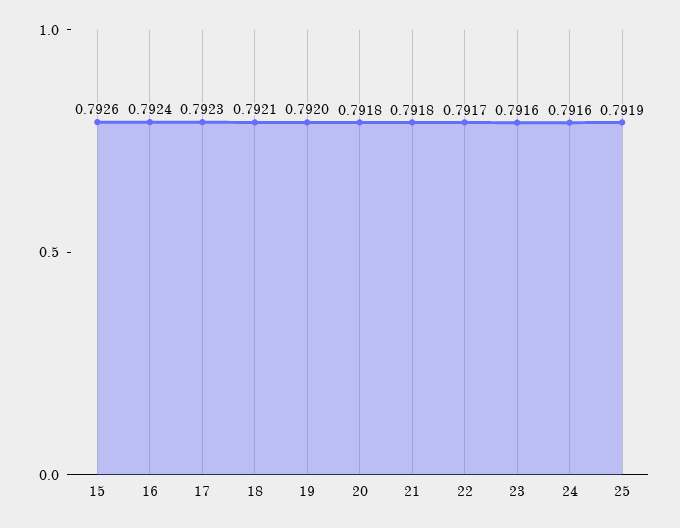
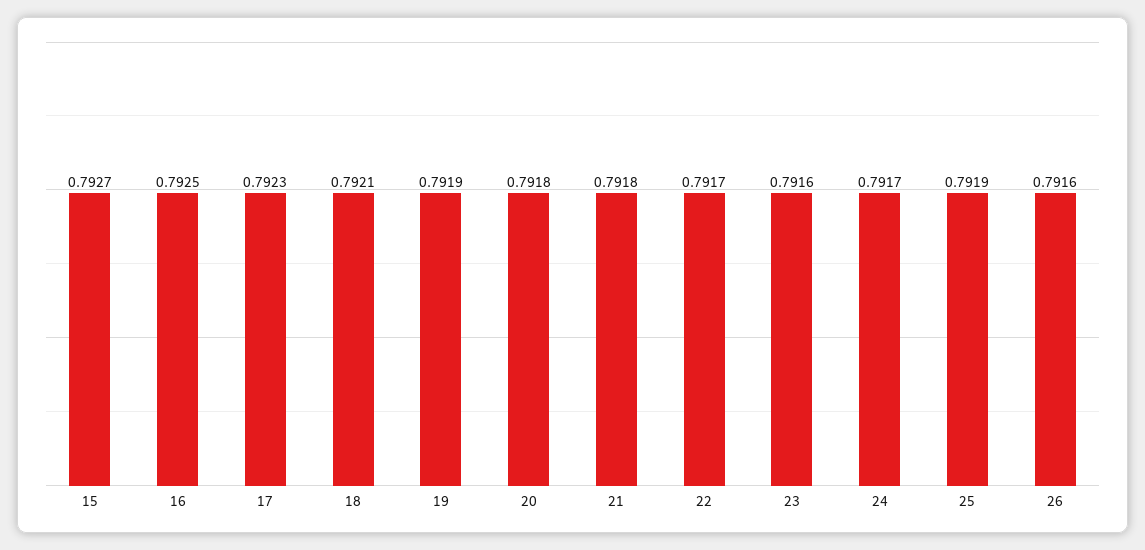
15: 0.7926 -> 0.7927
16: 0.7924 -> 0.7925
19: 0.792 -> 0.7919
24: 0.7916 -> 0.7917
26: none -> 0.7916

